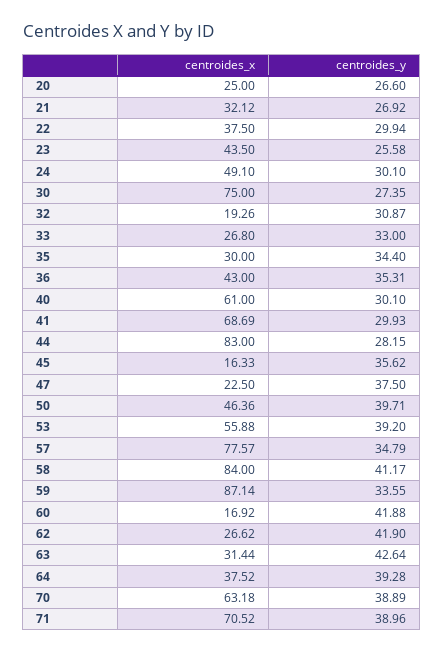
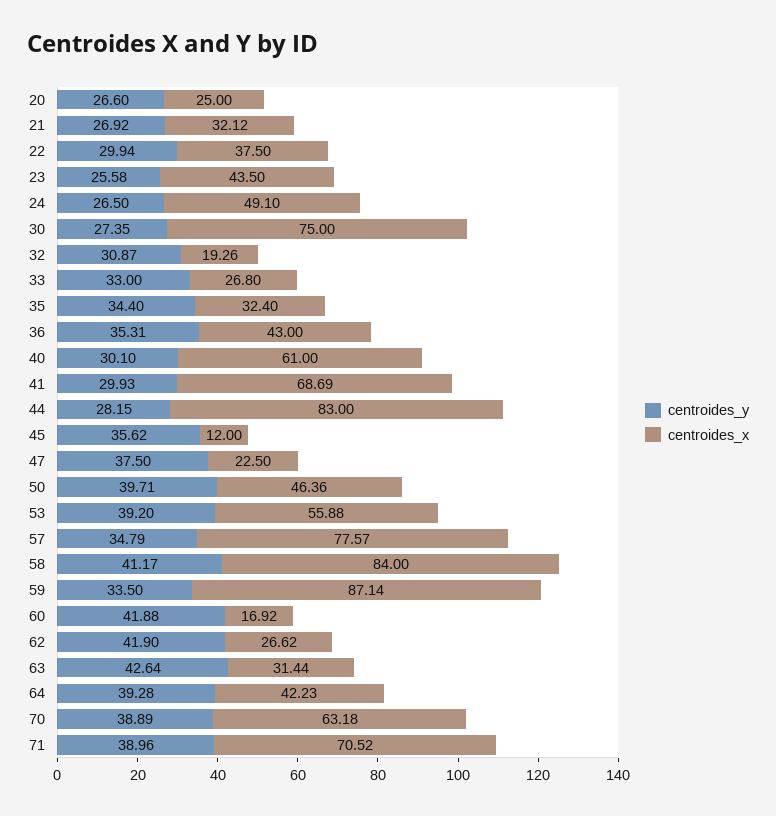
centroides_y, 24: 30.1 -> 26.5
centroides_x, 35: 30 -> 32.4
centroides_x, 45: 16.33 -> 12
centroides_y, 59: 33.55 -> 33.5
centroides_x, 64: 37.52 -> 42.23

